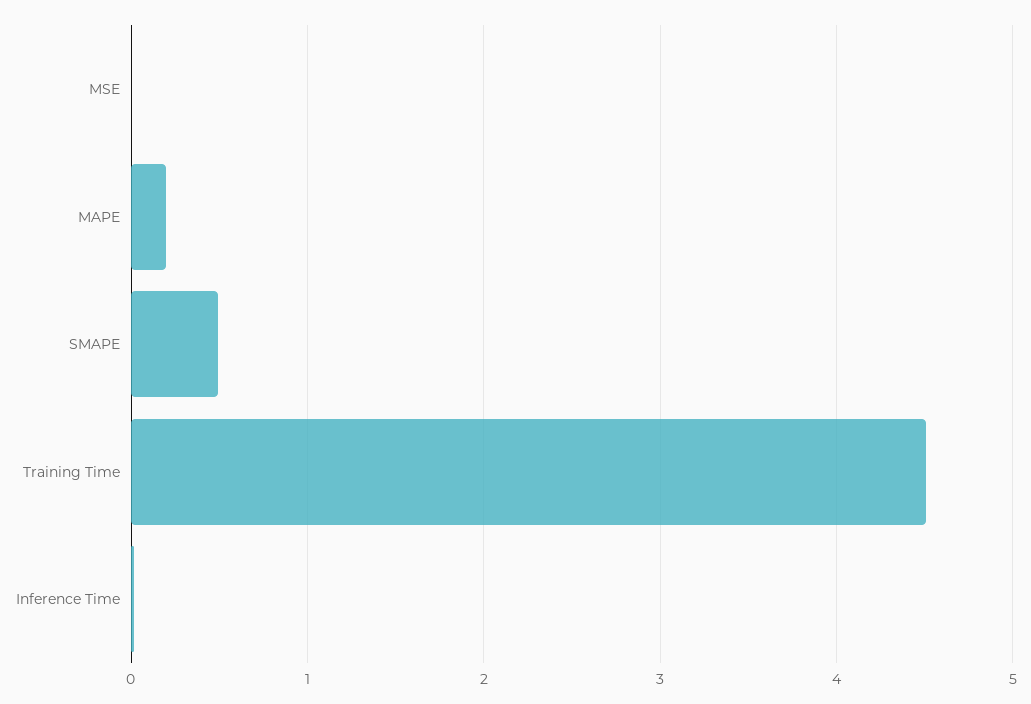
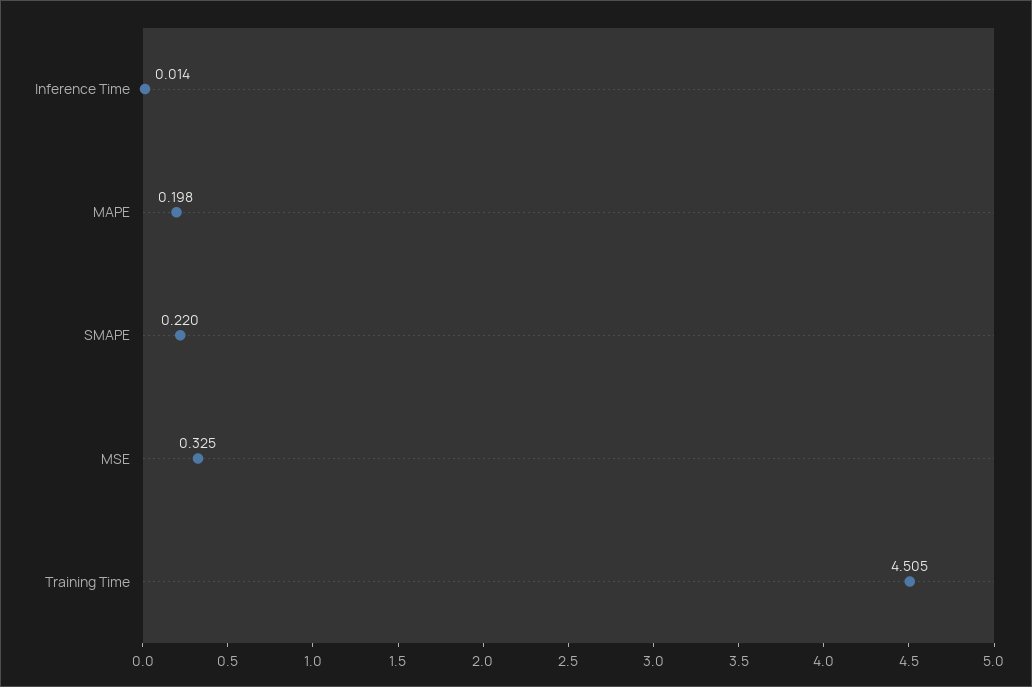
MSE: 0 -> 0.325
SMAPE: 0.5 -> 0.22

